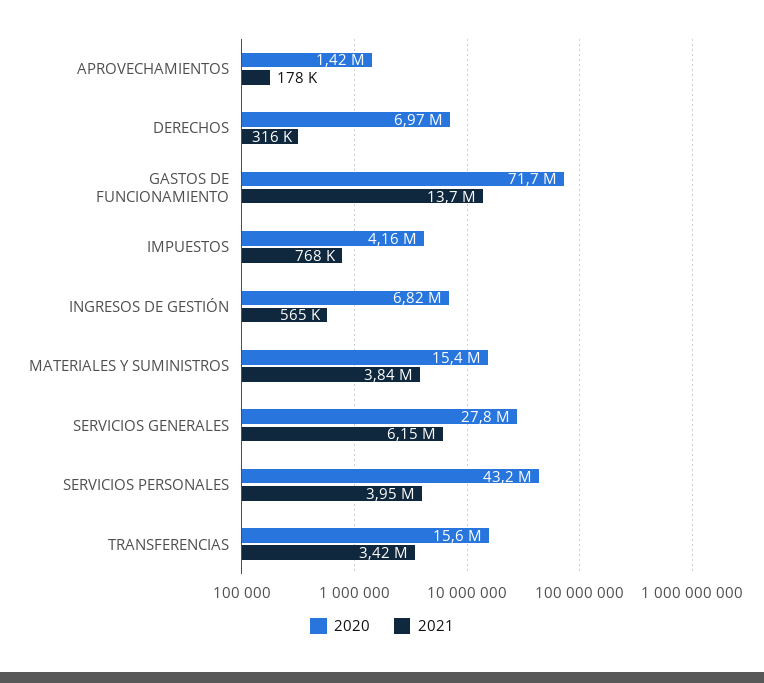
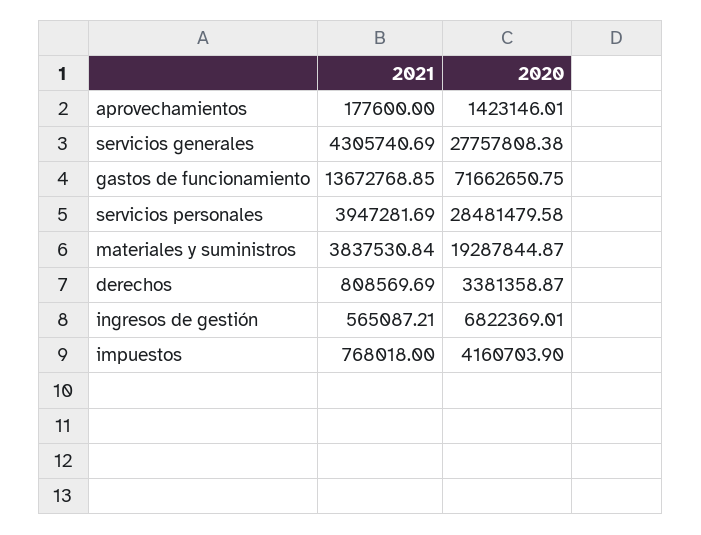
2020, DERECHOS: 6970000 -> 3381358.87
2021, DERECHOS: 316000 -> 808569.69
2020, MATERIALES Y SUMINISTROS: 15400000 -> 19287844.87
2021, SERVICIOS GENERALES: 6150000 -> 4305740.69
2020, SERVICIOS PERSONALES: 43200000 -> 28481479.58
2020, TRANSFERENCIAS: 15600000 -> none
2021, TRANSFERENCIAS: 3420000 -> none

